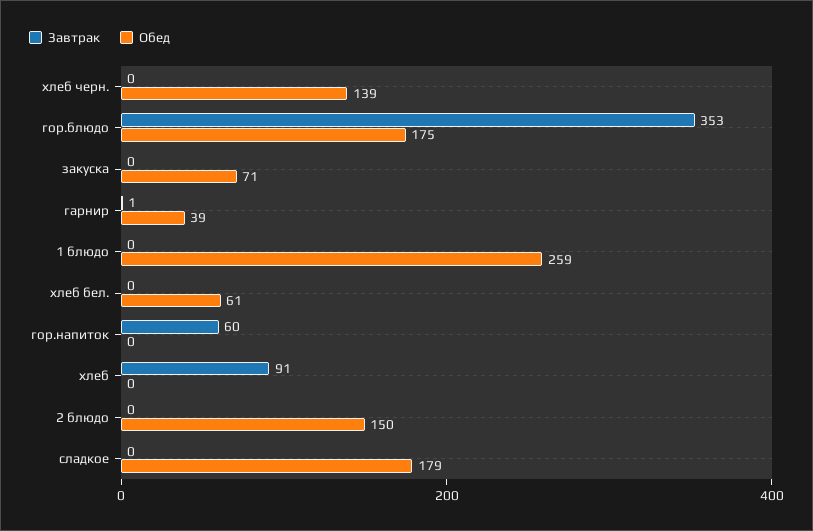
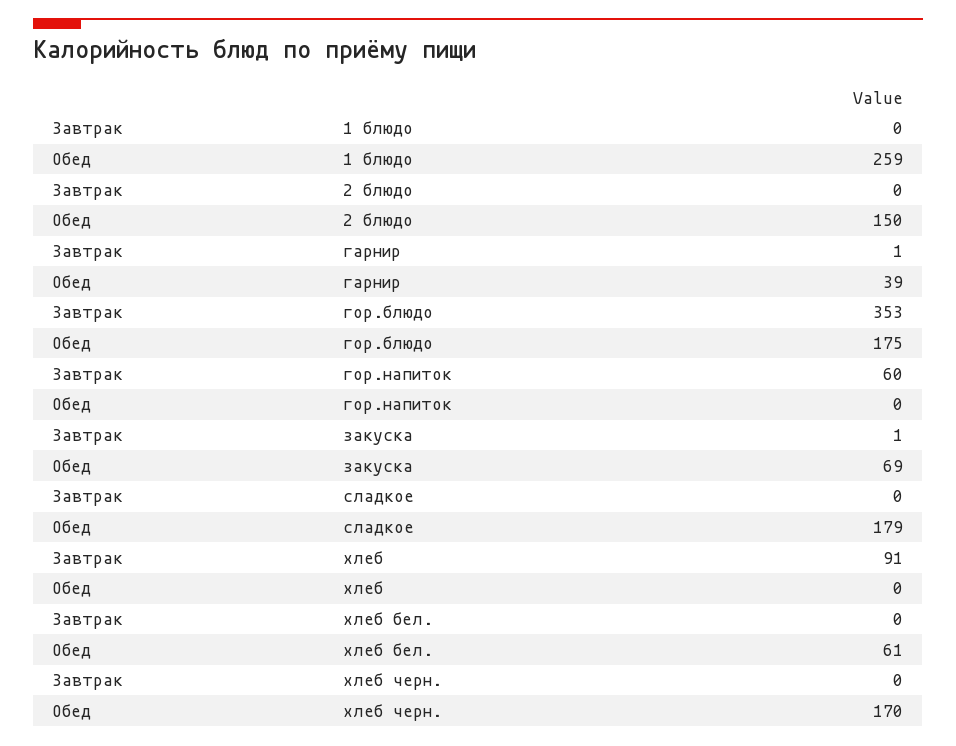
Обед, хлеб черн.: 139 -> 170
Завтрак, закуска: 0 -> 1
Обед, закуска: 71 -> 69

